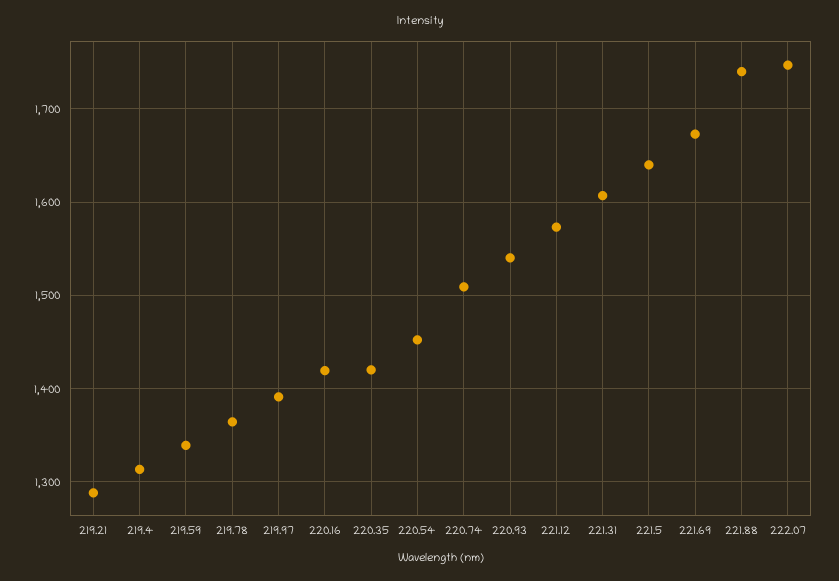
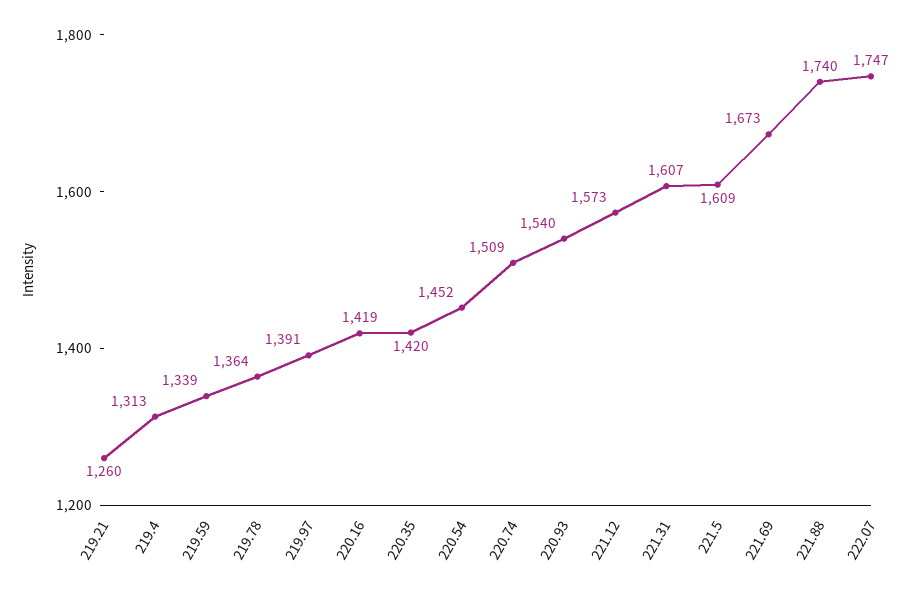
219.21: 1290 -> 1260
221.5: 1640 -> 1609

